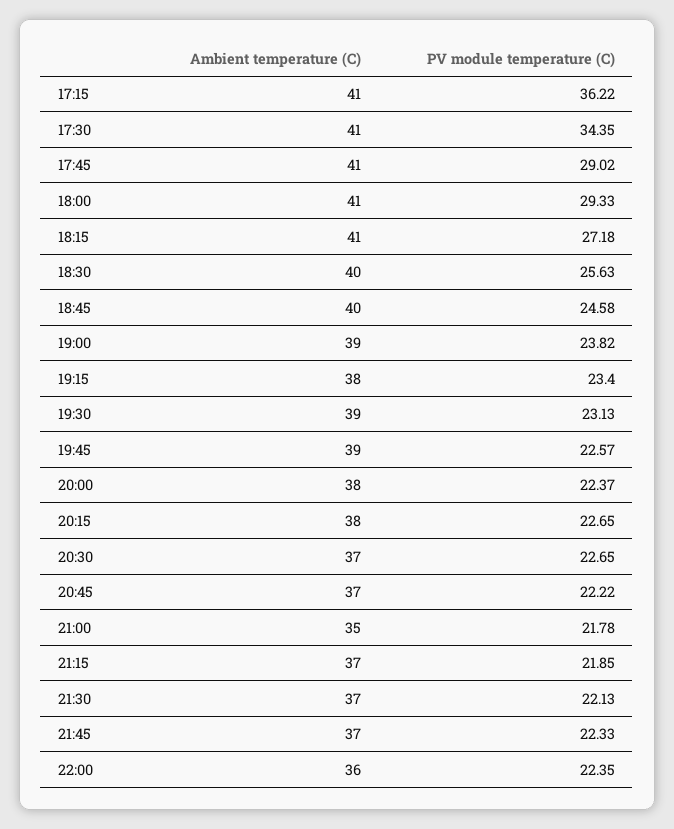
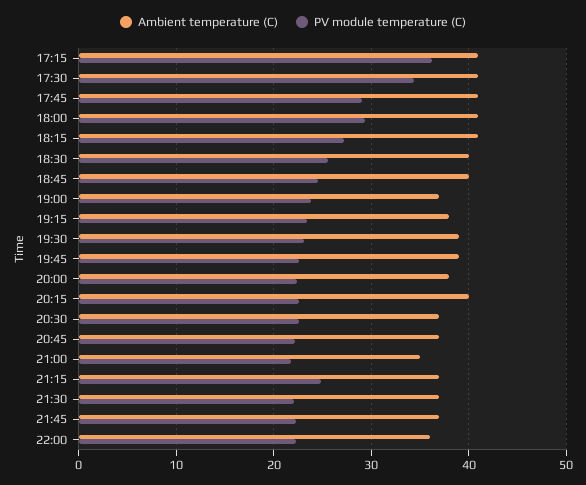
Ambient temperature (C), 19:00: 39 -> 37
Ambient temperature (C), 20:15: 38 -> 40
PV module temperature (C), 21:15: 21.85 -> 25

